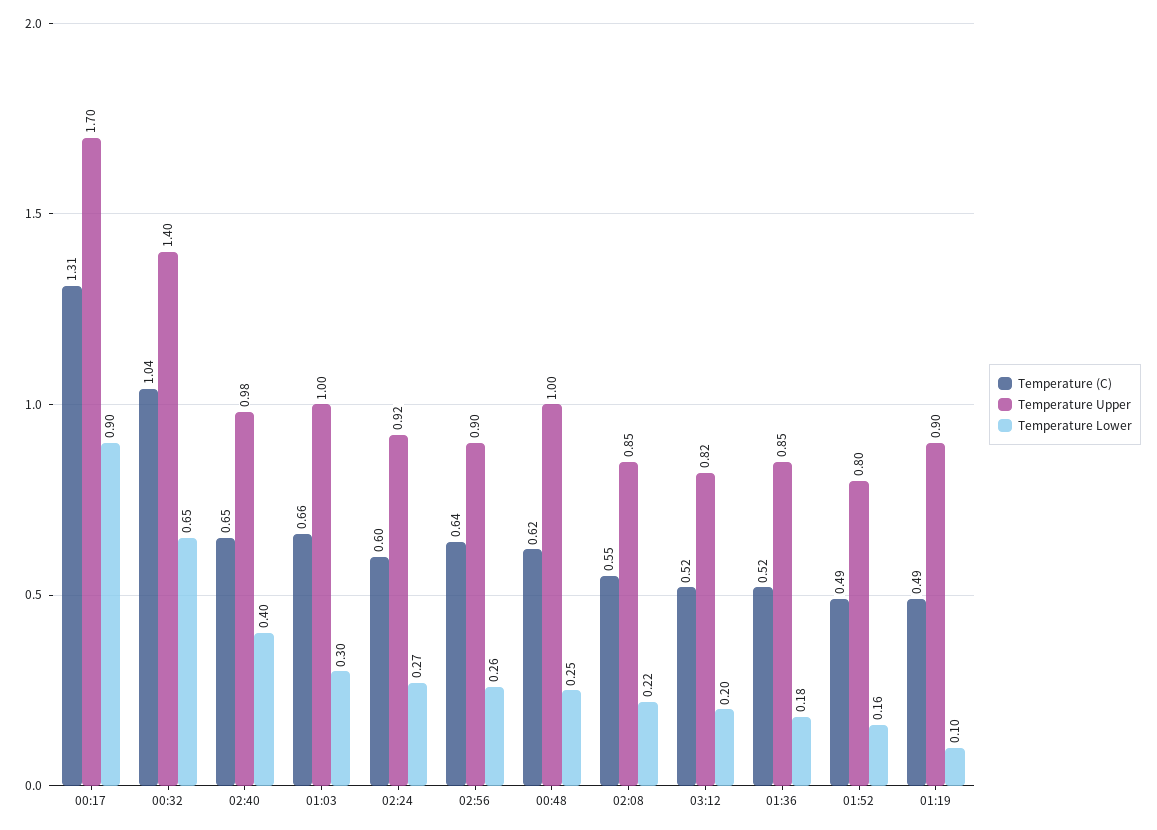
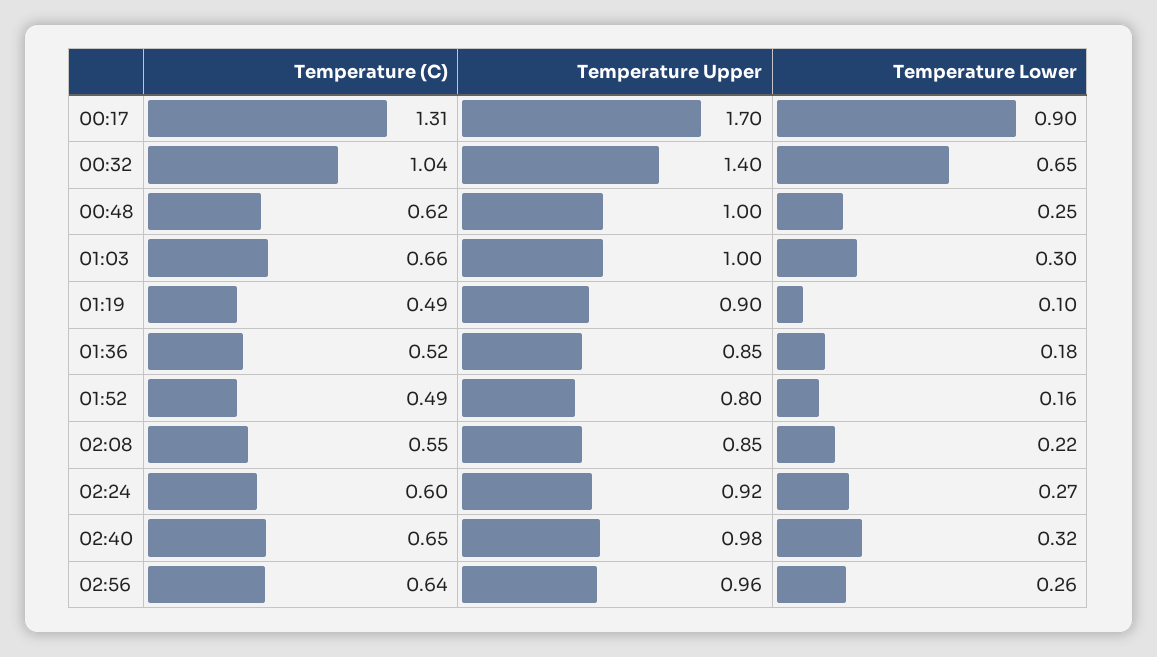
Temperature Lower, 02:40: 0.4 -> 0.32
Temperature Upper, 02:56: 0.9 -> 0.96
Temperature (C), 03:12: 0.52 -> none
Temperature Upper, 03:12: 0.82 -> none
Temperature Lower, 03:12: 0.2 -> none

